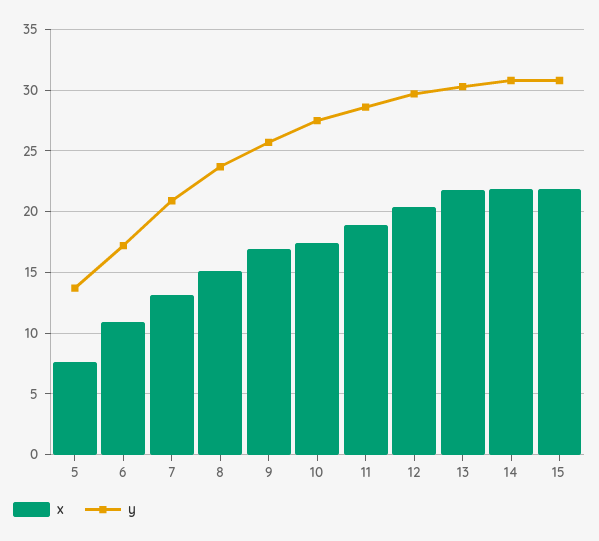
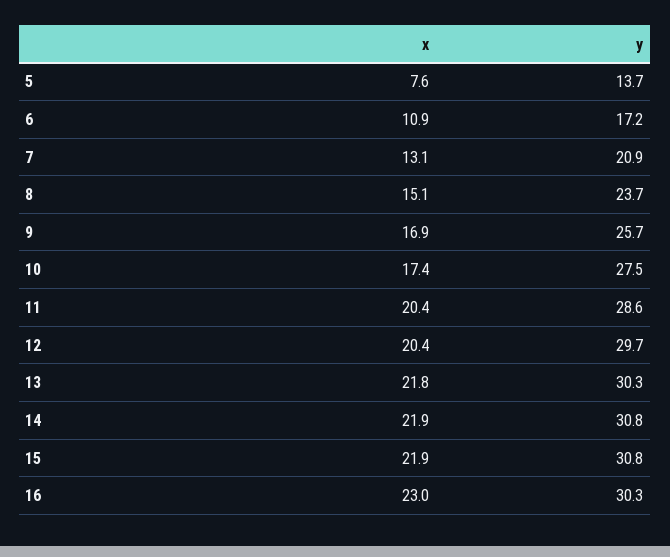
x, 11: 19 -> 20.4
x, 16: none -> 23
y, 16: none -> 30.3

